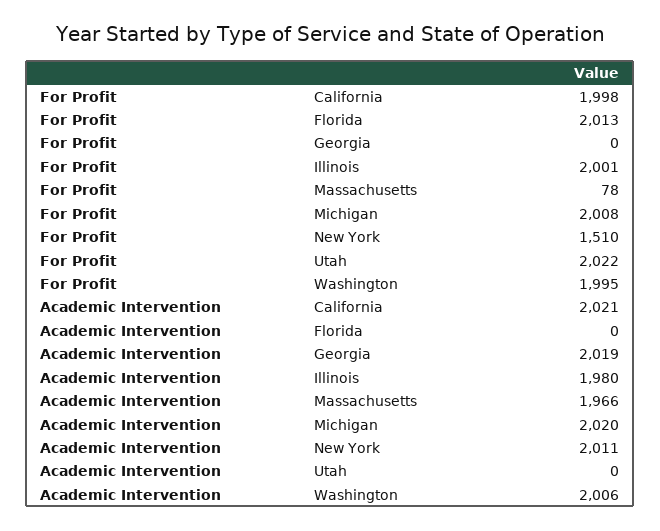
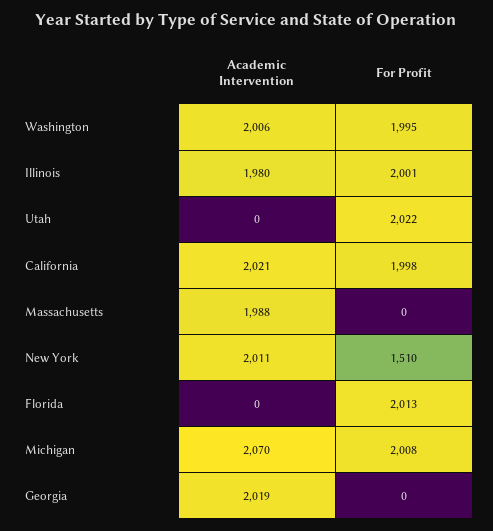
For Profit, Massachusetts: 78 -> 0
Academic Intervention, Massachusetts: 1966 -> 1988
Academic Intervention, Michigan: 2020 -> 2070

